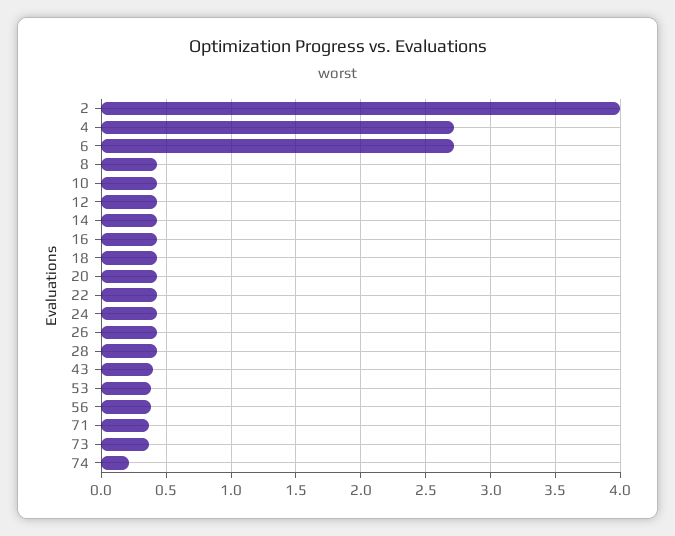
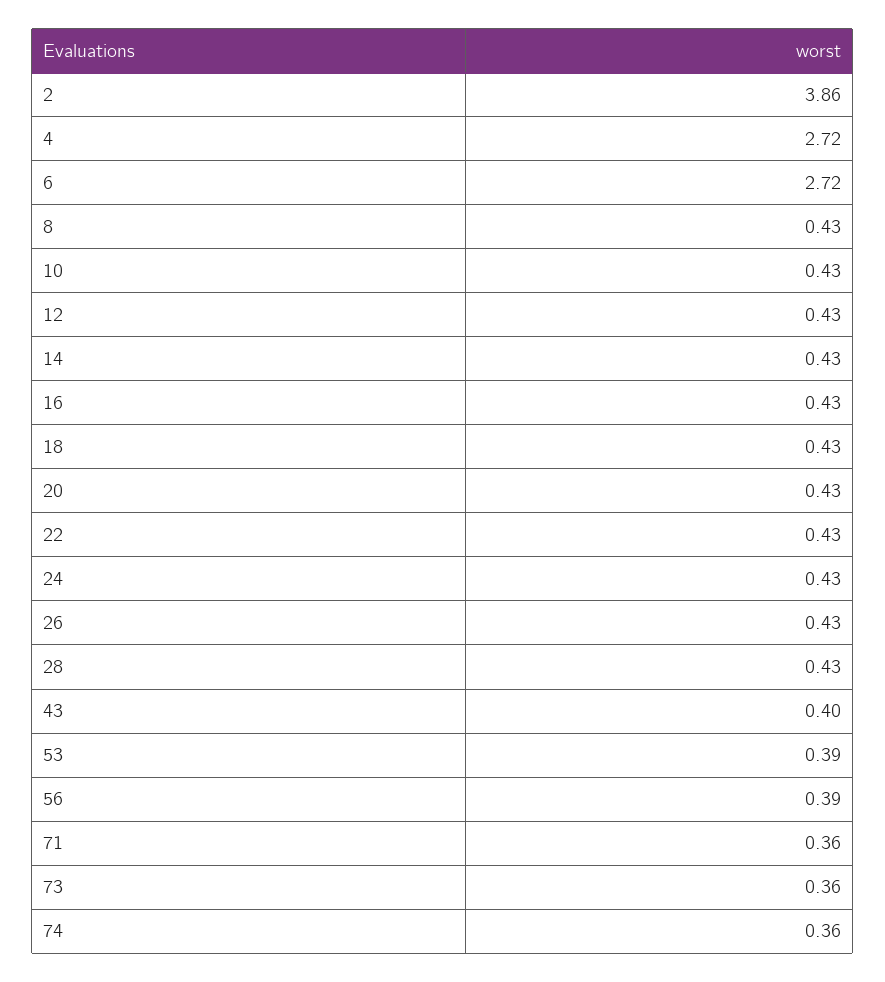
2: 4 -> 3.86
74: 0.2 -> 0.36

